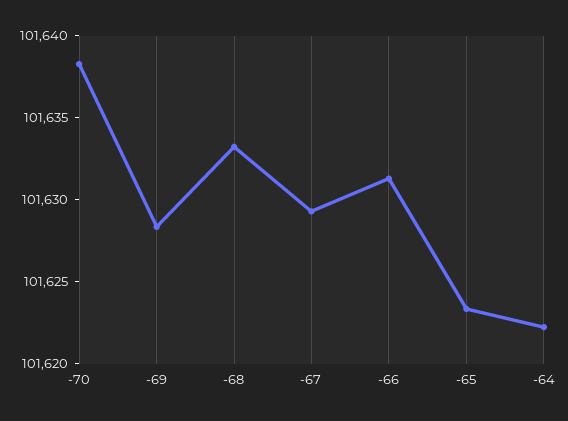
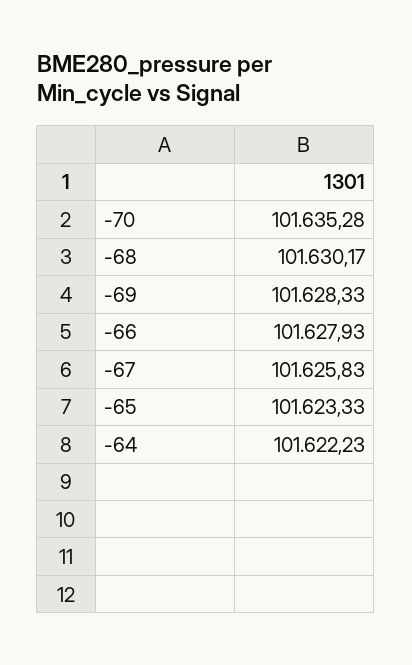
-70: 101638 -> 101635.28
-68: 101633 -> 101630.17
-67: 101629 -> 101625.83
-66: 101631 -> 101627.93

